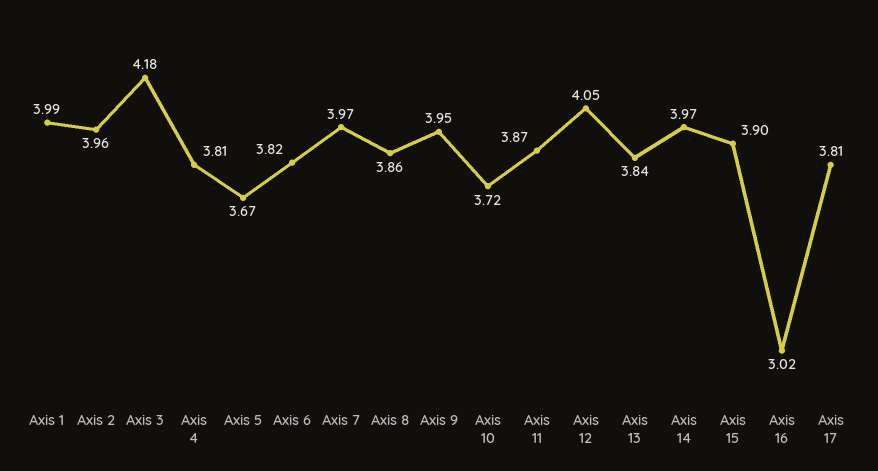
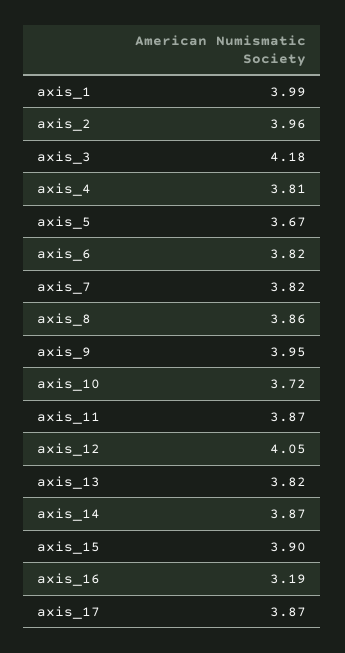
Axis 7: 3.97 -> 3.82
Axis 13: 3.84 -> 3.82
Axis 14: 3.97 -> 3.87
Axis 16: 3.02 -> 3.19
Axis 17: 3.81 -> 3.87

